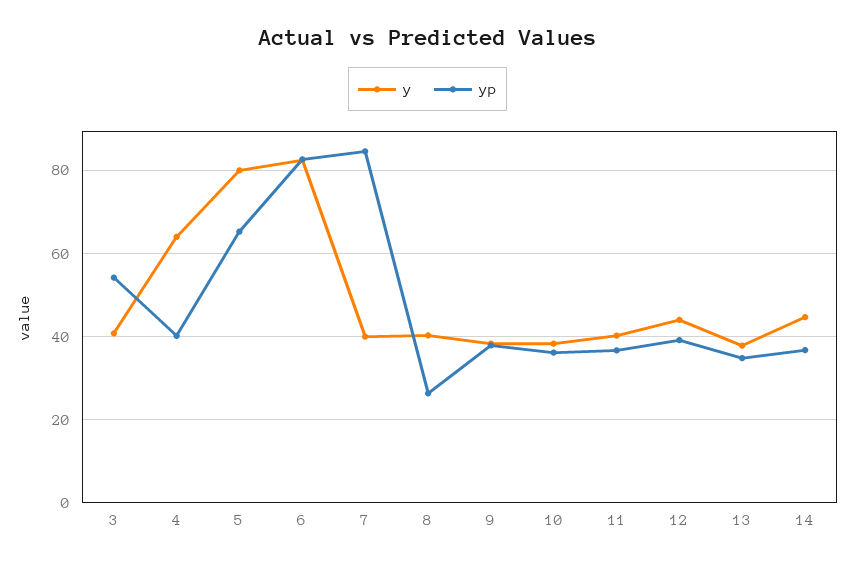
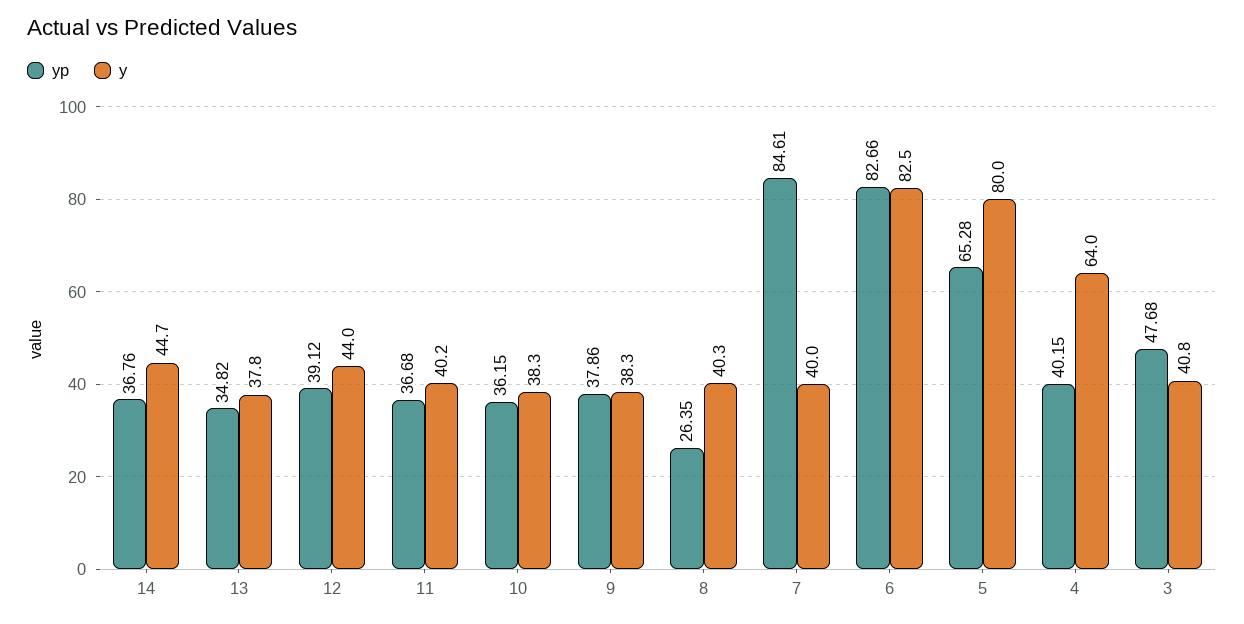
yp, 3: 54 -> 47.68

